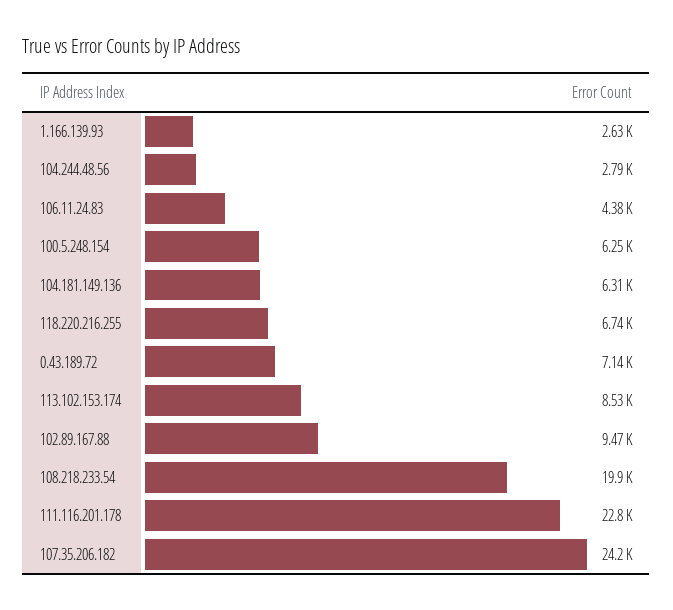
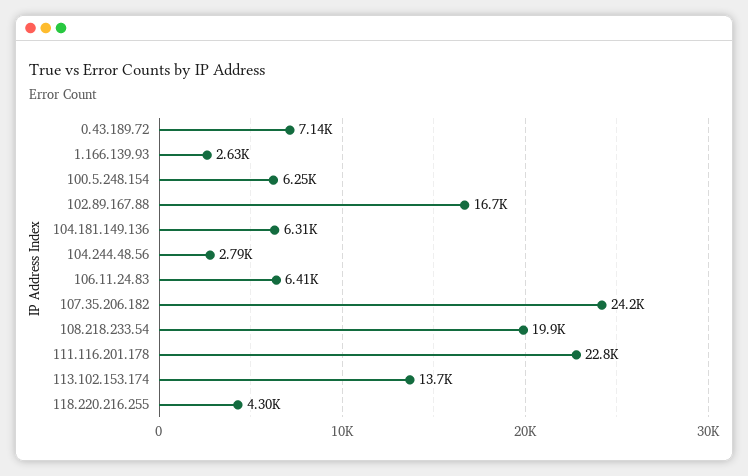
106.11.24.83: 4380 -> 6410
118.220.216.255: 6740 -> 4300
113.102.153.174: 8530 -> 13700
102.89.167.88: 9470 -> 16700

